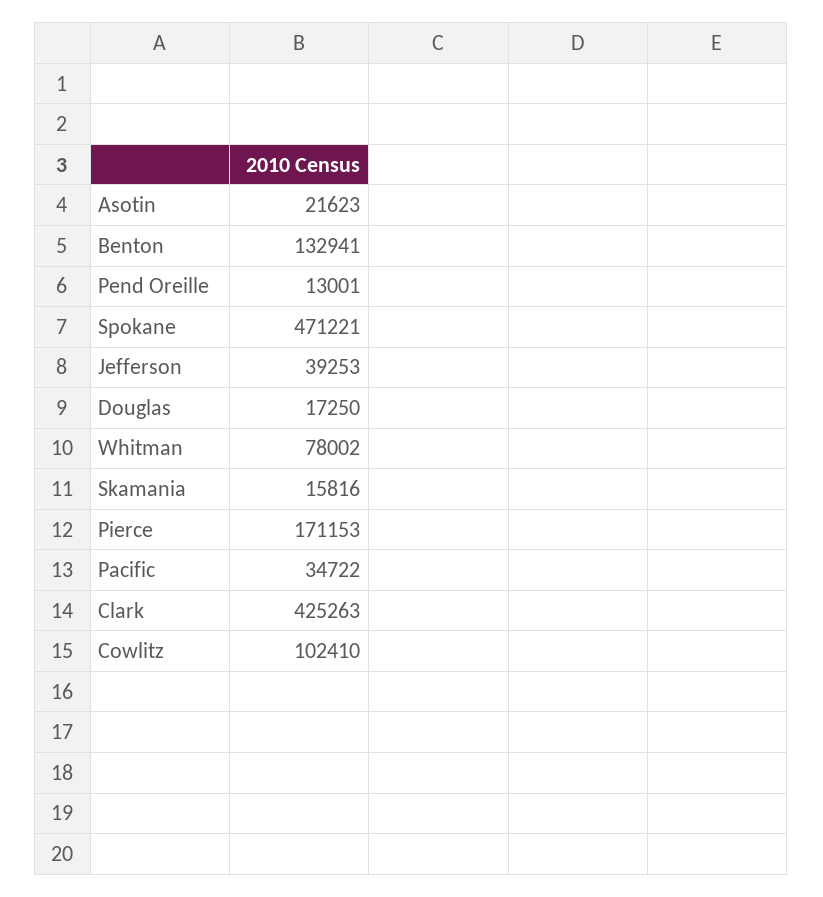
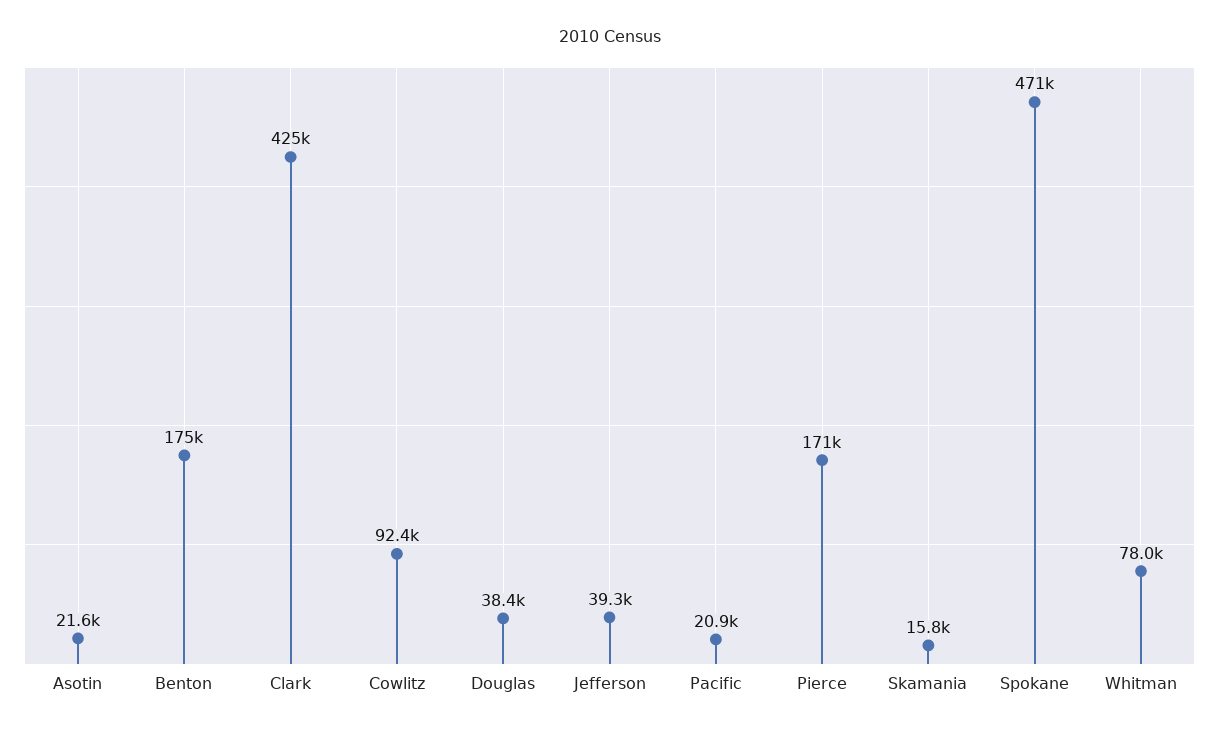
Benton: 132941 -> 175000
Pend Oreille: 13001 -> none
Douglas: 17250 -> 38400
Pacific: 34722 -> 20900
Cowlitz: 102410 -> 92400

